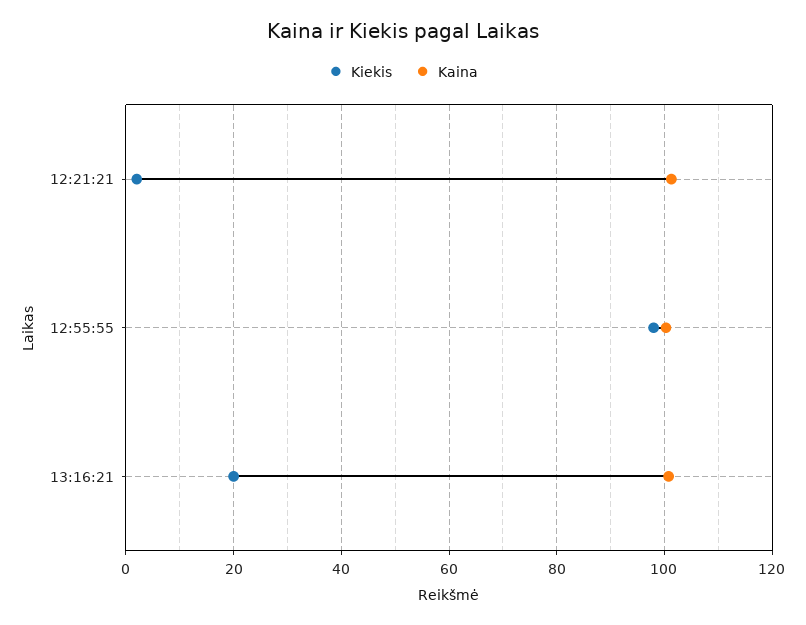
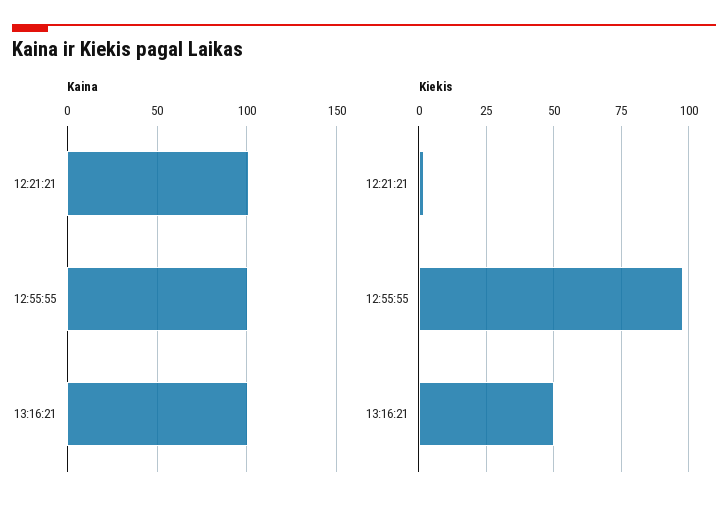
Kiekis, 13:16:21: 20 -> 50

